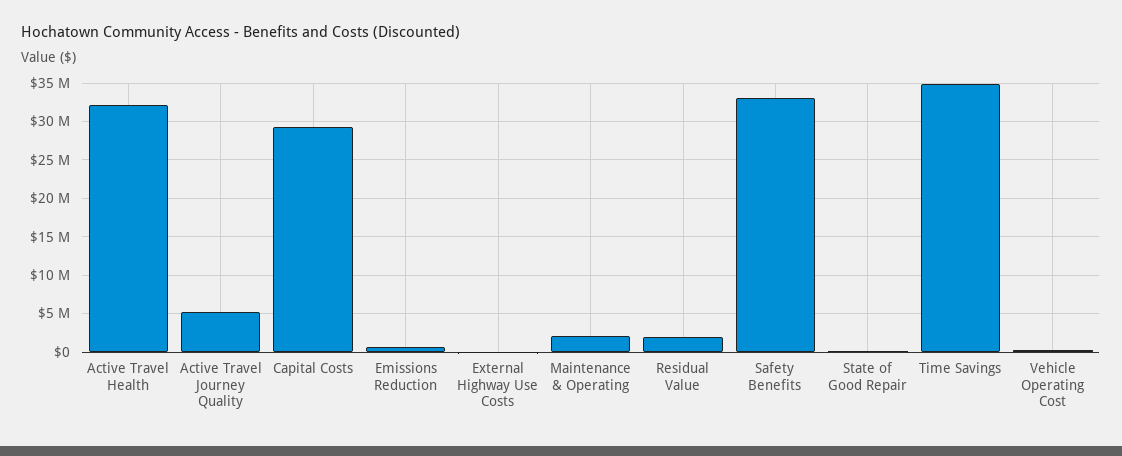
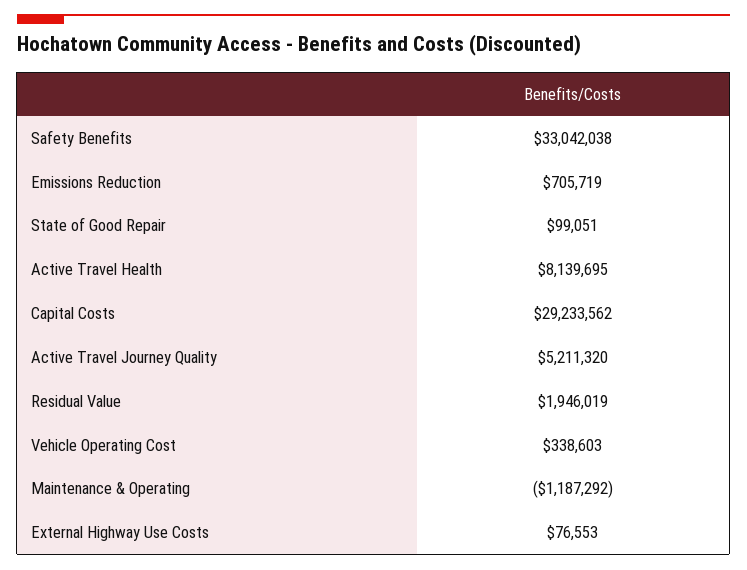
Active Travel Health: 32000000 -> 8139695
Maintenance & Operating: 2000000 -> -1187292
Time Savings: 35000000 -> none

